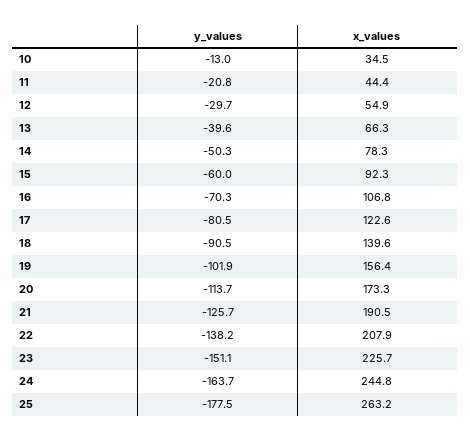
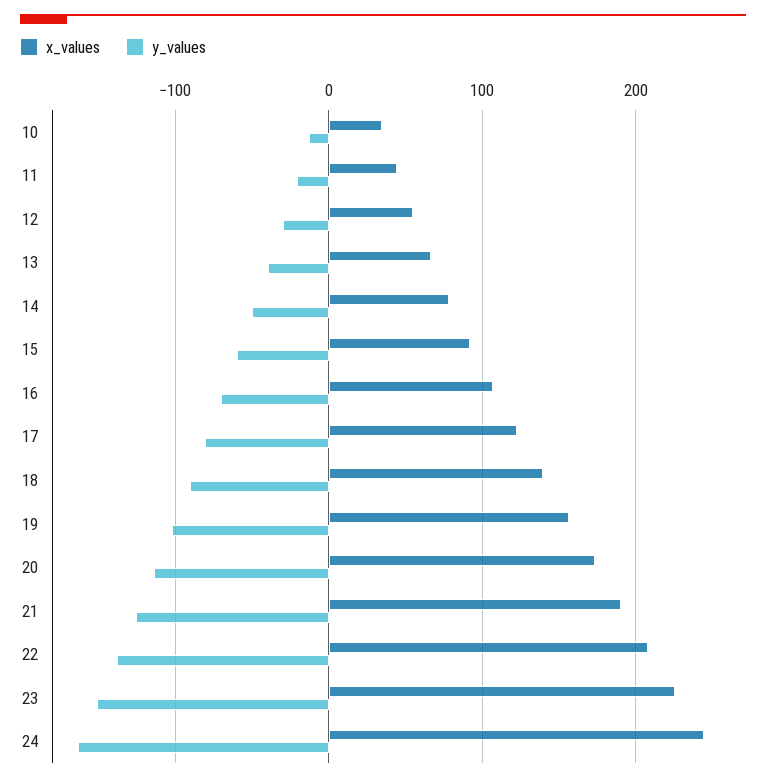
y_values, 25: -177.5 -> none
x_values, 25: 263.2 -> none

